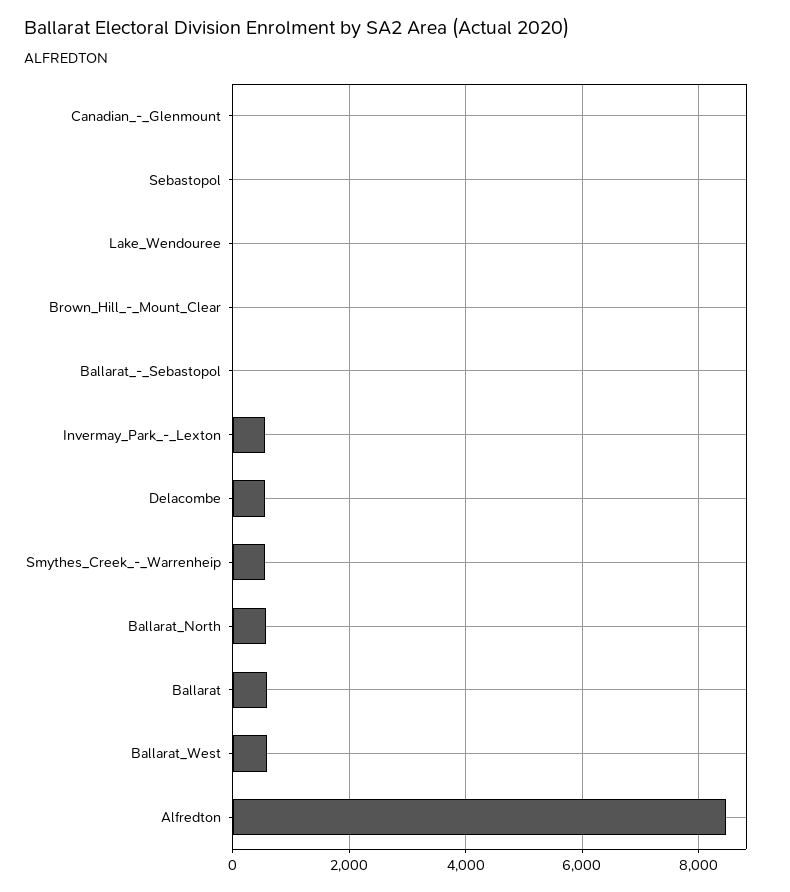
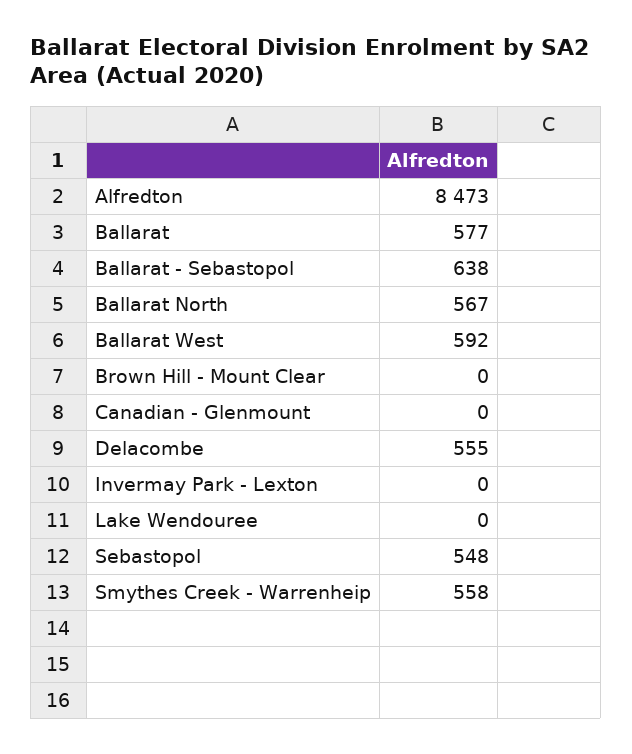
Sebastopol: 0 -> 548
Ballarat_-_Sebastopol: 0 -> 638
Invermay_Park_-_Lexton: 600 -> 0

